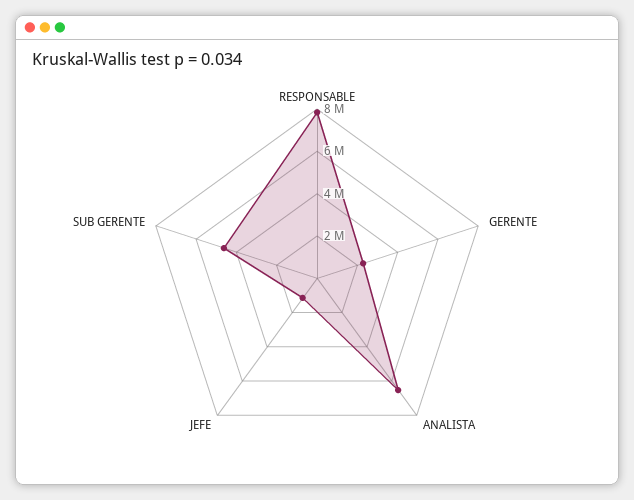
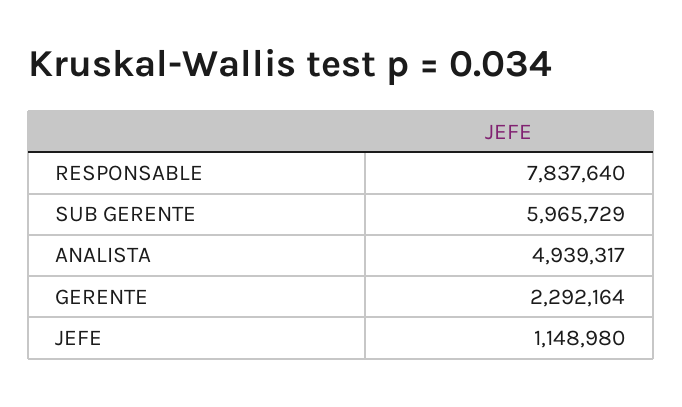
ANALISTA: 6500000 -> 4939317
SUB GERENTE: 4500000 -> 5965729

